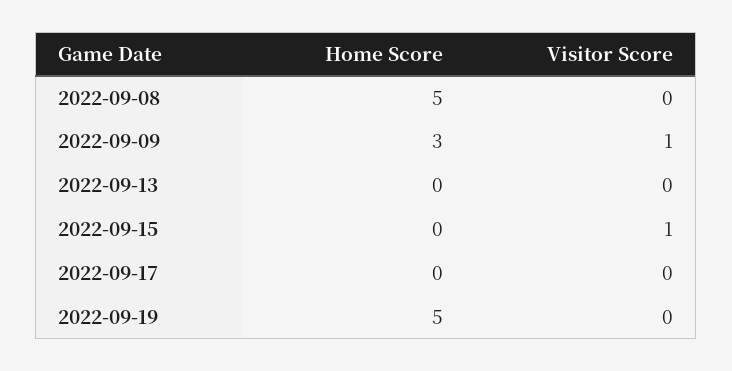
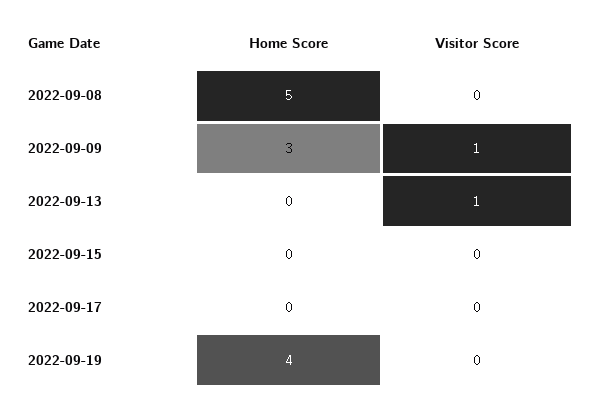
Visitor Score, 2022-09-13: 0 -> 1
Visitor Score, 2022-09-15: 1 -> 0
Home Score, 2022-09-19: 5 -> 4

